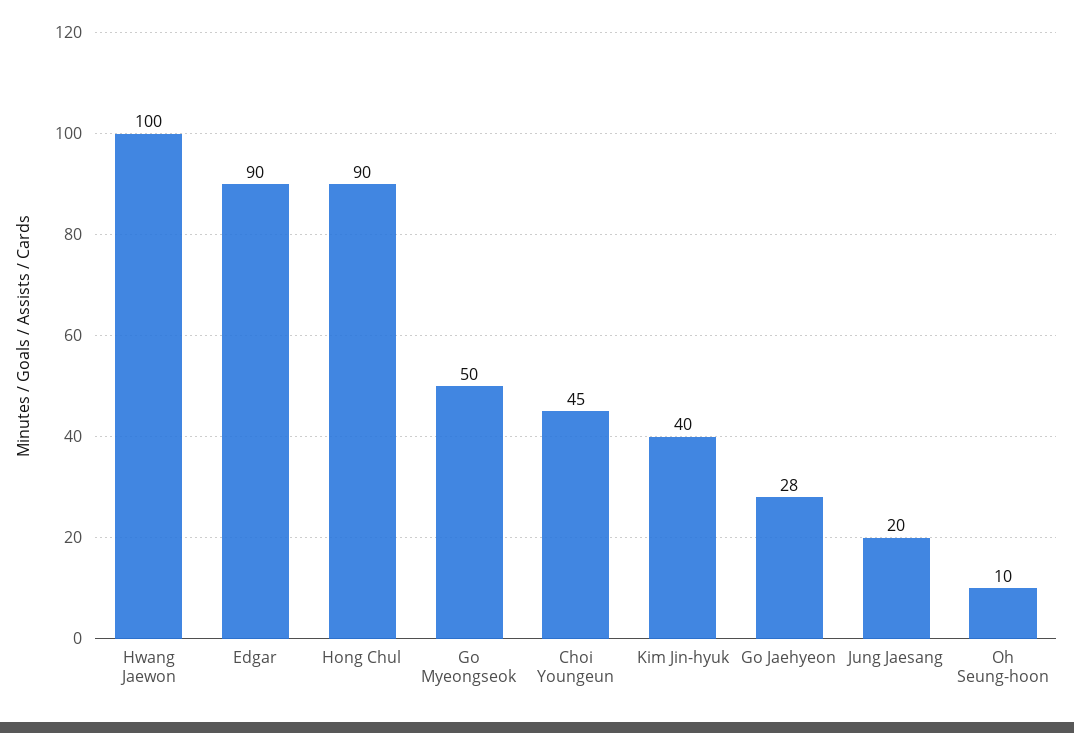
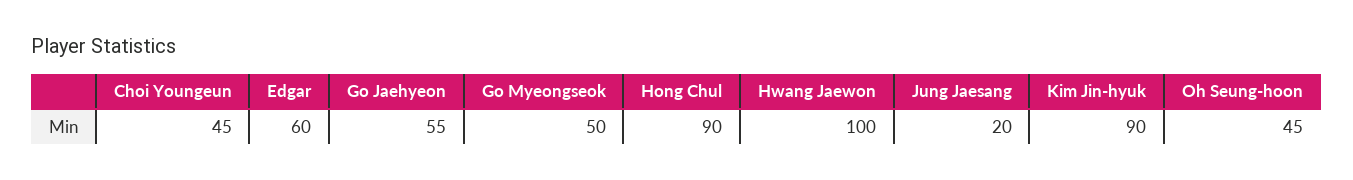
Edgar: 90 -> 60
Kim Jin-hyuk: 40 -> 90
Go Jaehyeon: 28 -> 55
Oh Seung-hoon: 10 -> 45

